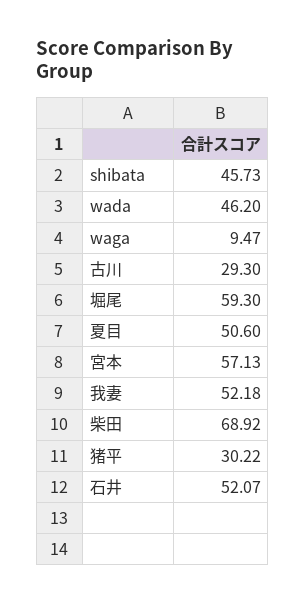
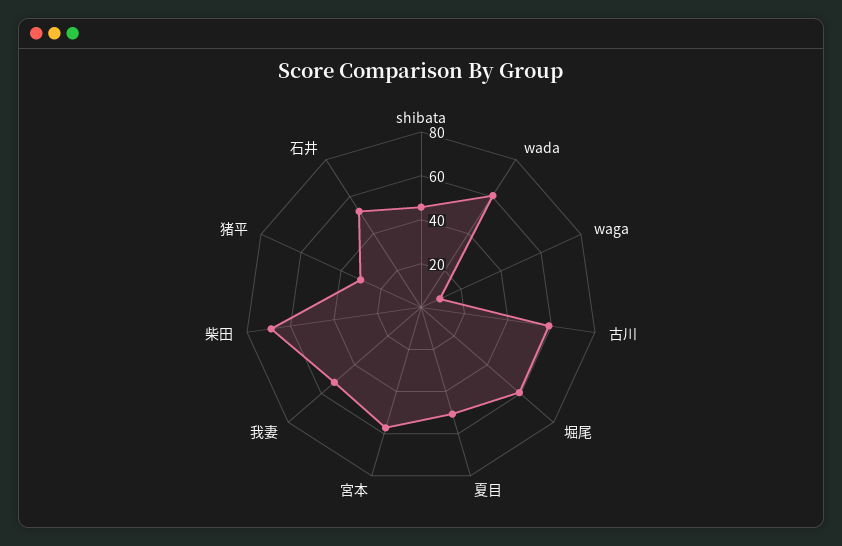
wada: 46.2 -> 60
古川: 29.3 -> 60

